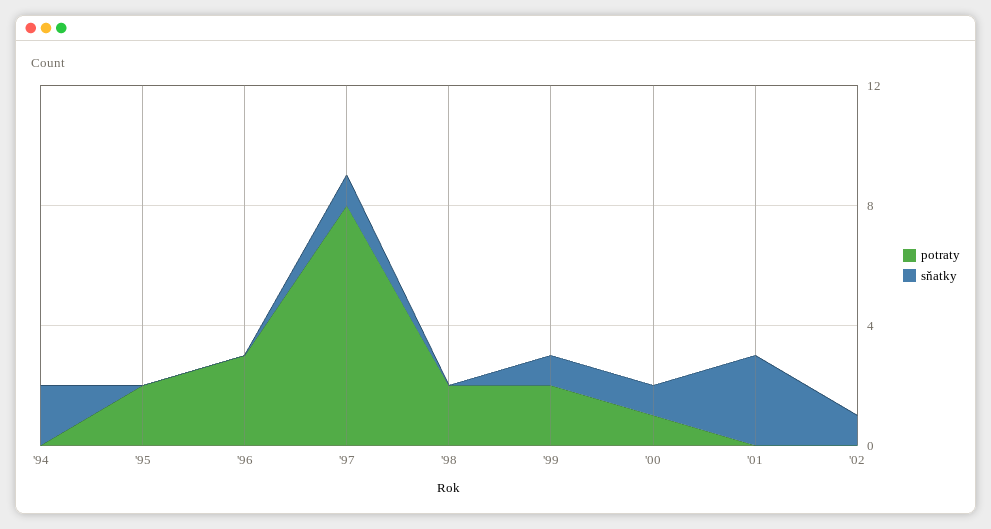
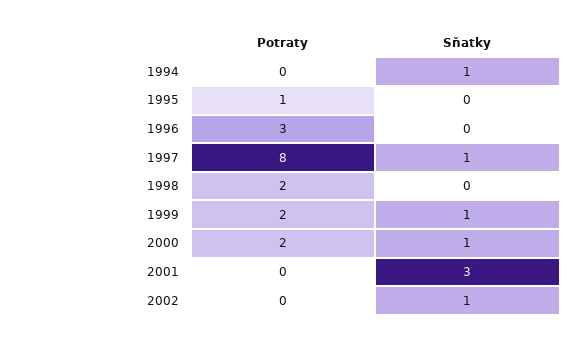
sňatky, '94: 2 -> 1
potraty, '95: 2 -> 1
potraty, '00: 1 -> 2

